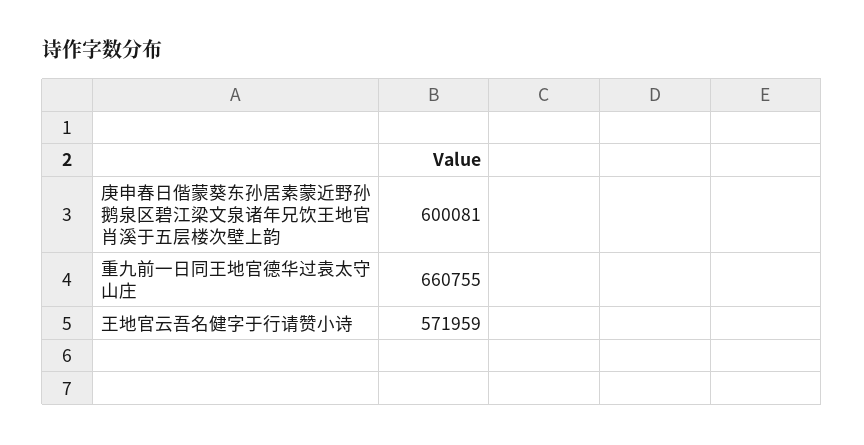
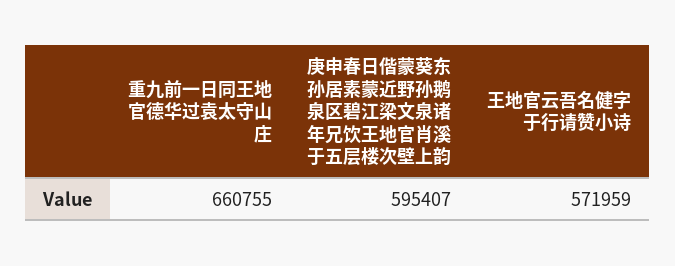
庚申春日偕蒙葵东孙居素蒙近野孙鹅泉区碧江梁文泉诸年兄饮王地官肖溪于五层楼次壁上韵: 600081 -> 595407

